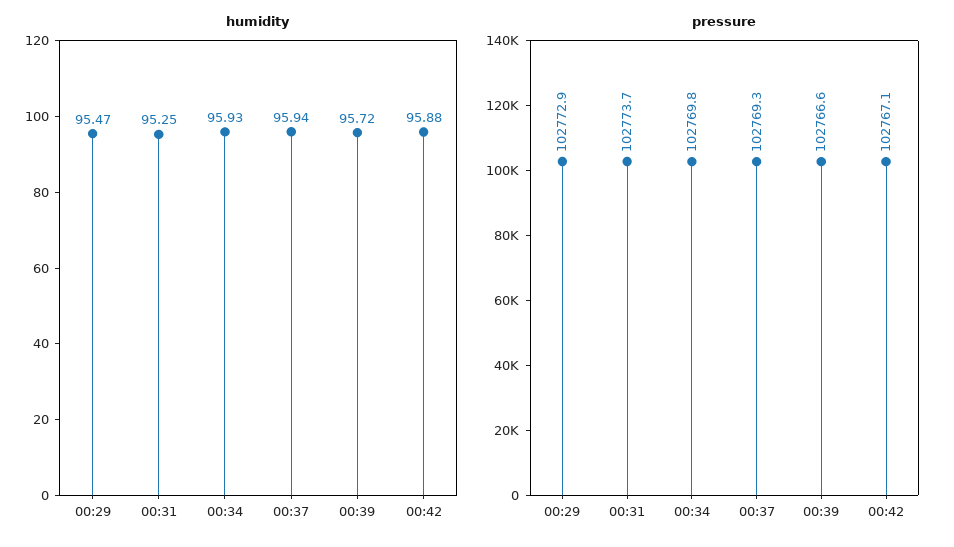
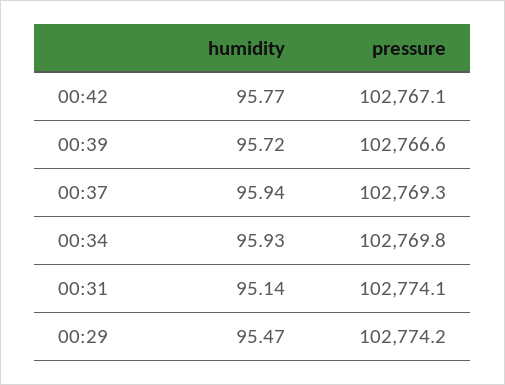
humidity, 00:31: 95.25 -> 95.14
humidity, 00:42: 95.88 -> 95.77
pressure, 00:29: 102772.9 -> 102774.2
pressure, 00:31: 102773.7 -> 102774.1

